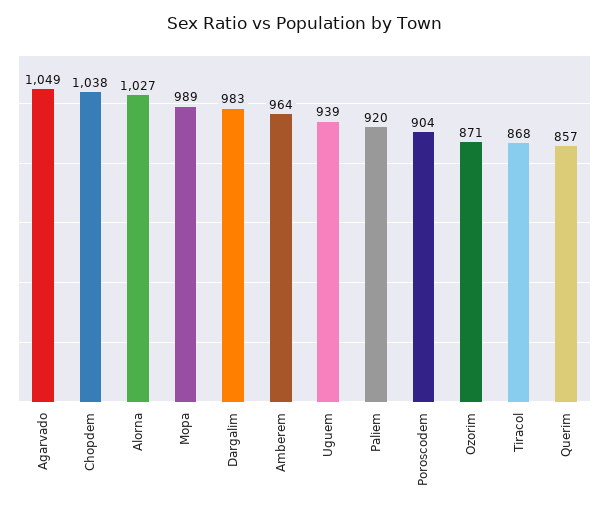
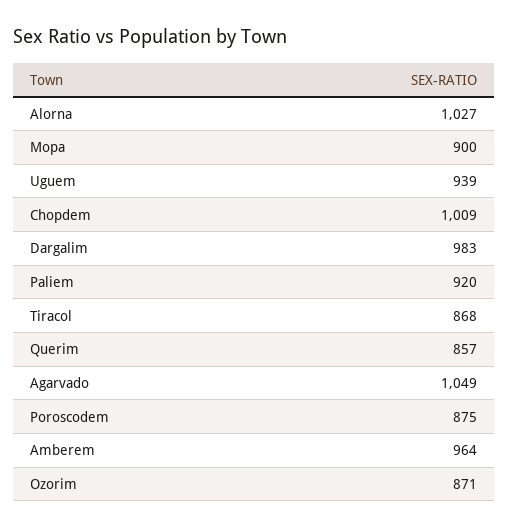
Chopdem: 1038 -> 1009
Mopa: 989 -> 900
Poroscodem: 904 -> 875

